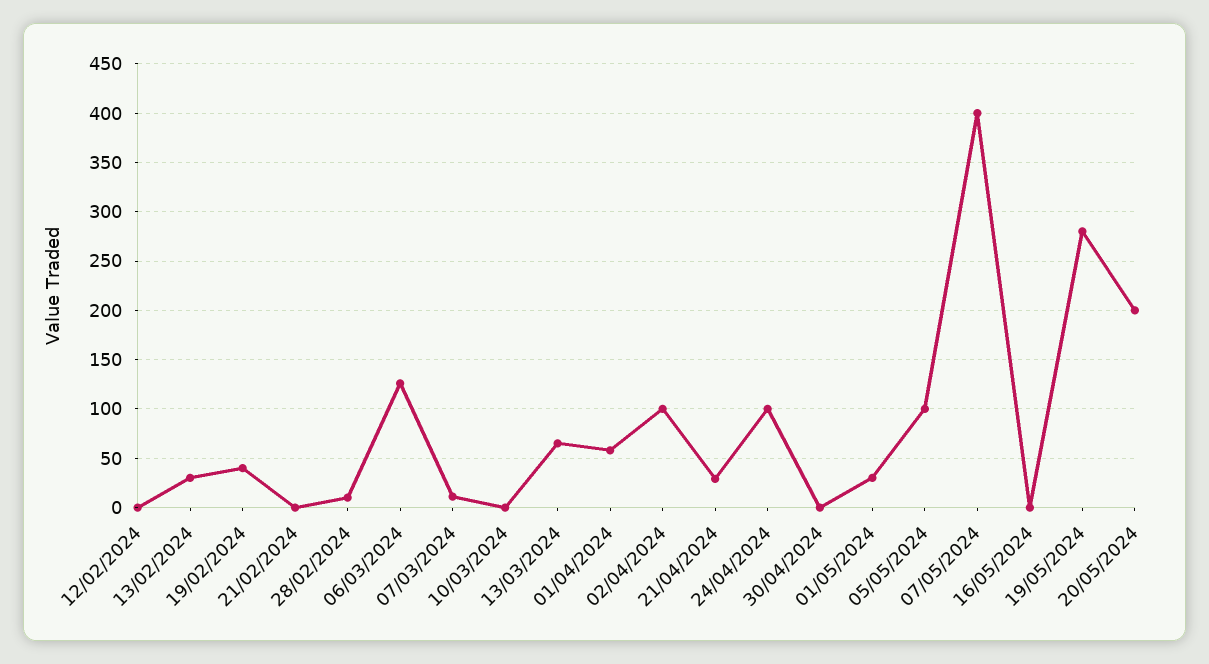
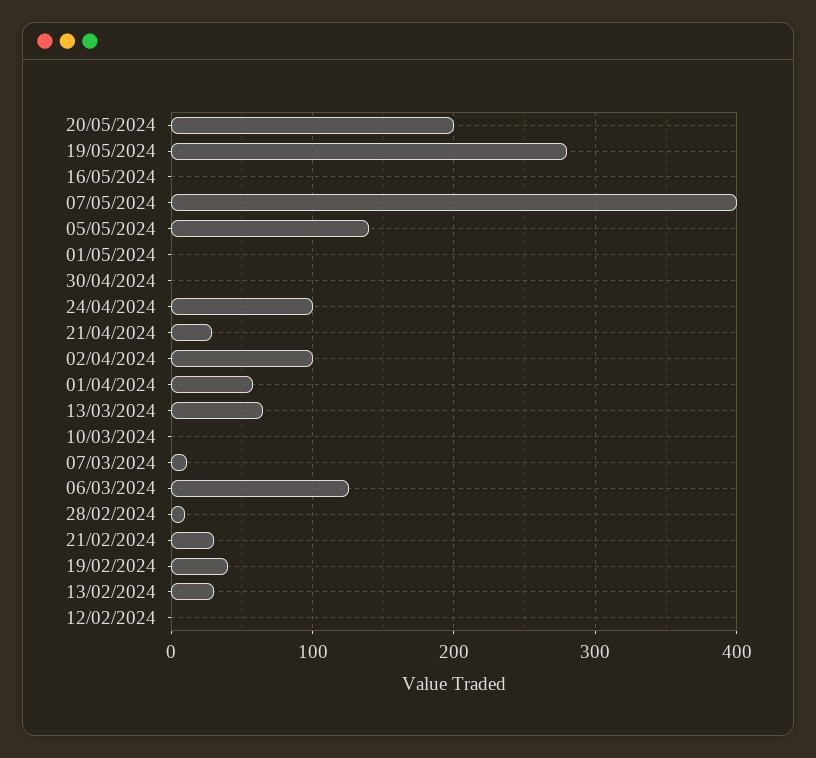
21/02/2024: 0 -> 30
01/05/2024: 30 -> 0
05/05/2024: 100 -> 140

